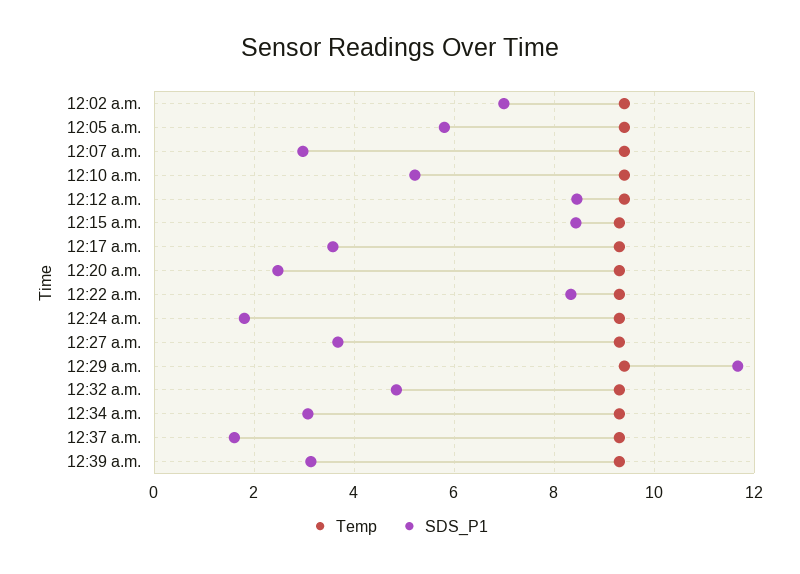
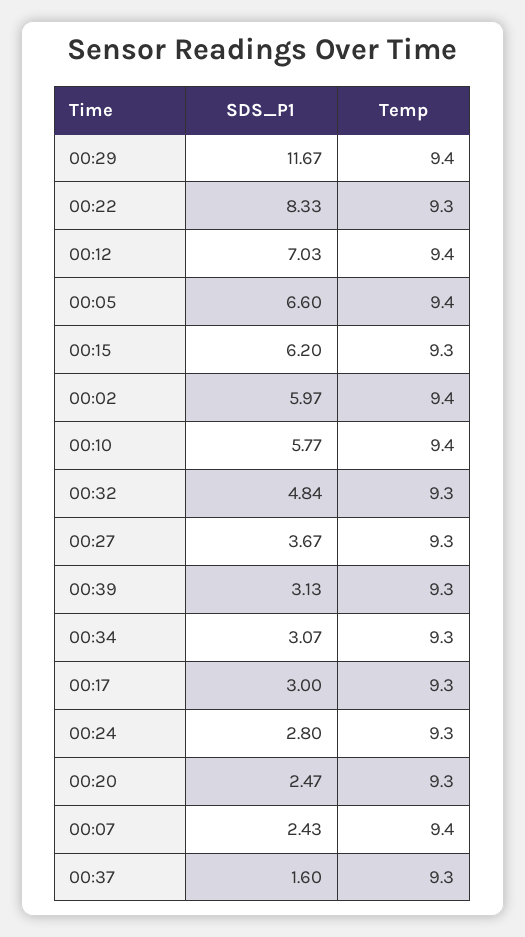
SDS_P1, 12:02 a.m.: 7 -> 5.97
SDS_P1, 12:05 a.m.: 5.8 -> 6.6
SDS_P1, 12:07 a.m.: 3 -> 2.43
SDS_P1, 12:10 a.m.: 5.2 -> 5.77
SDS_P1, 12:12 a.m.: 8.4 -> 7.03
SDS_P1, 12:15 a.m.: 8.4 -> 6.2
SDS_P1, 12:17 a.m.: 3.6 -> 3
SDS_P1, 12:24 a.m.: 1.8 -> 2.8

